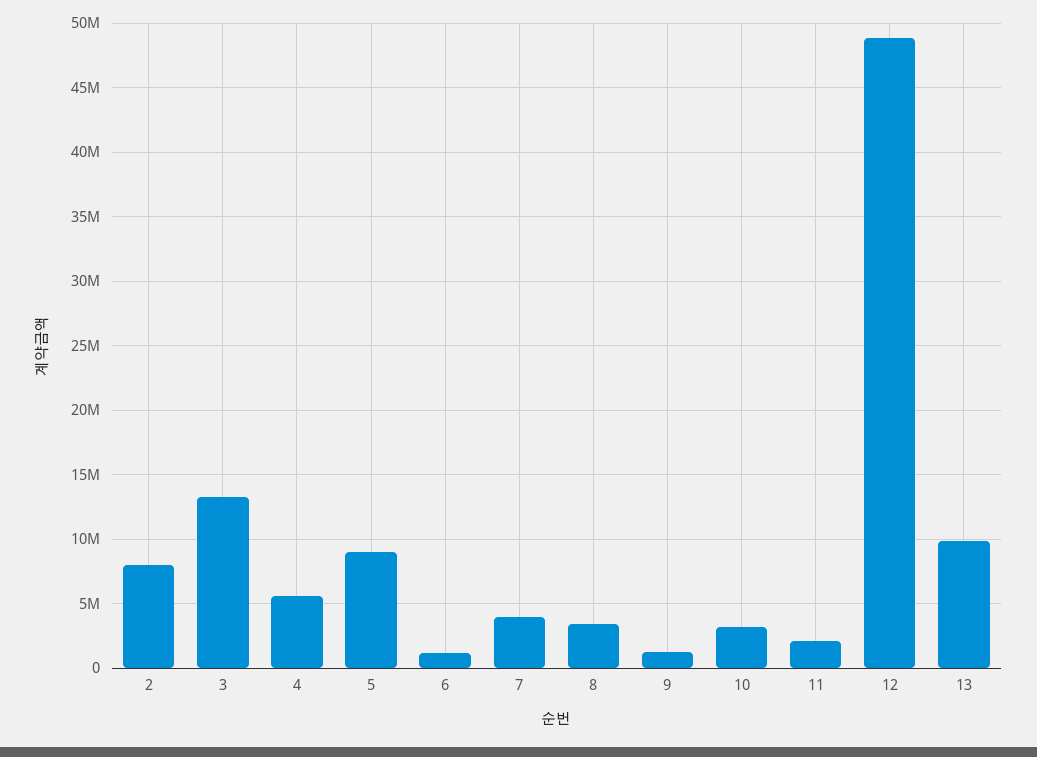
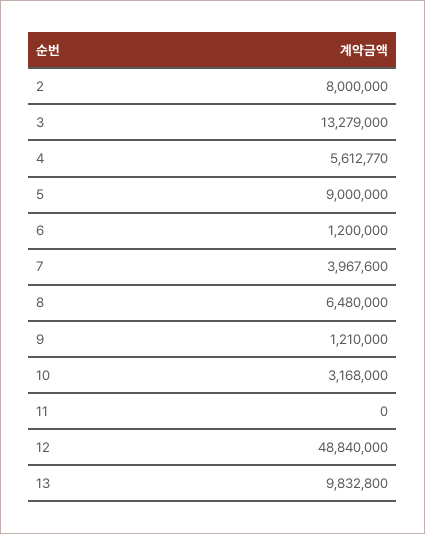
8: 3500000 -> 6480000
11: 2000000 -> 0

